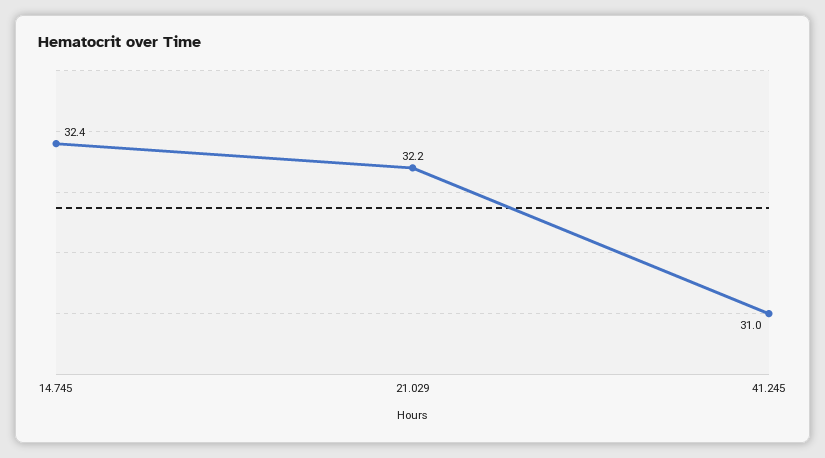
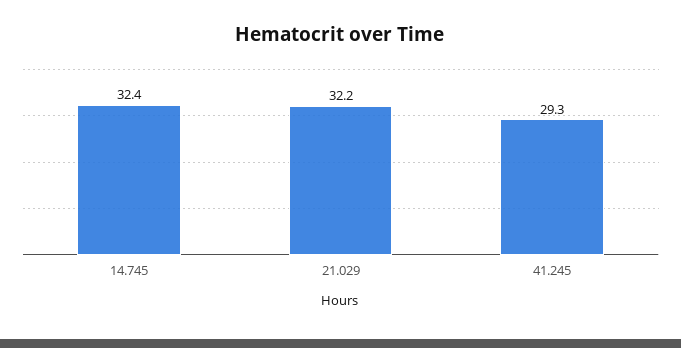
41.245: 31 -> 29.3

